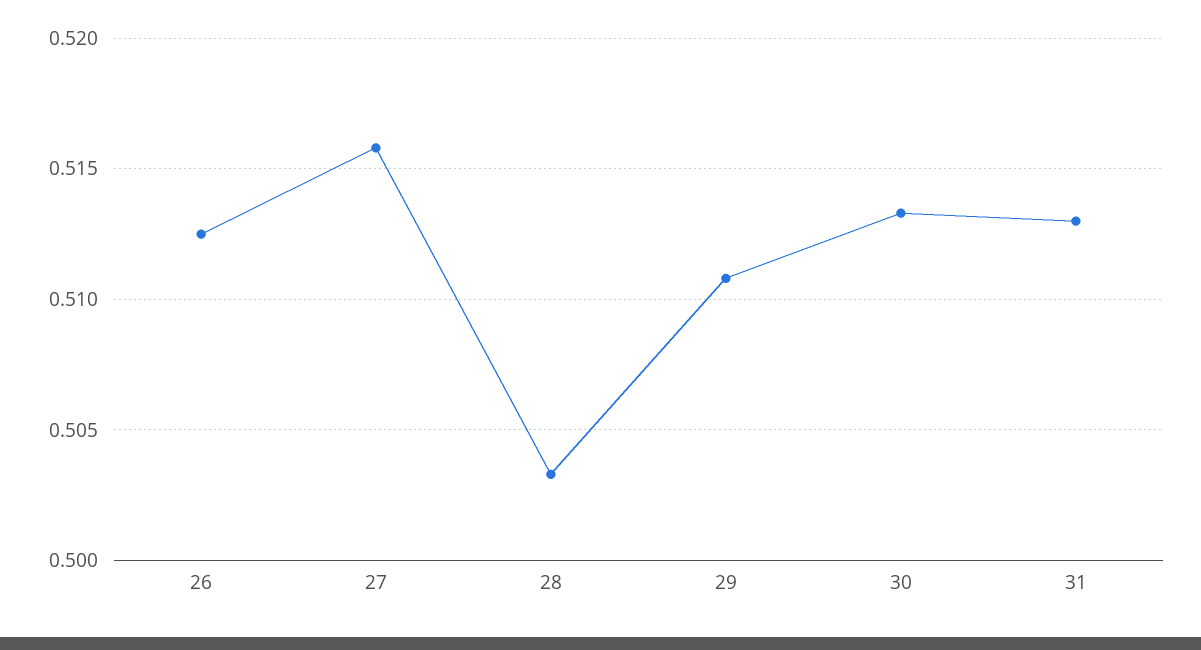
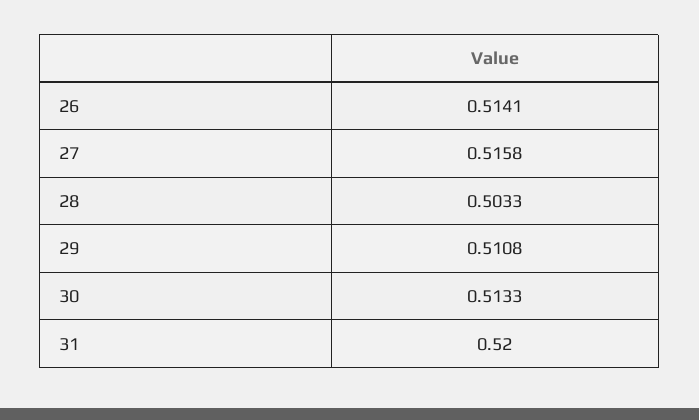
26: 0.5125 -> 0.5141
31: 0.513 -> 0.52

